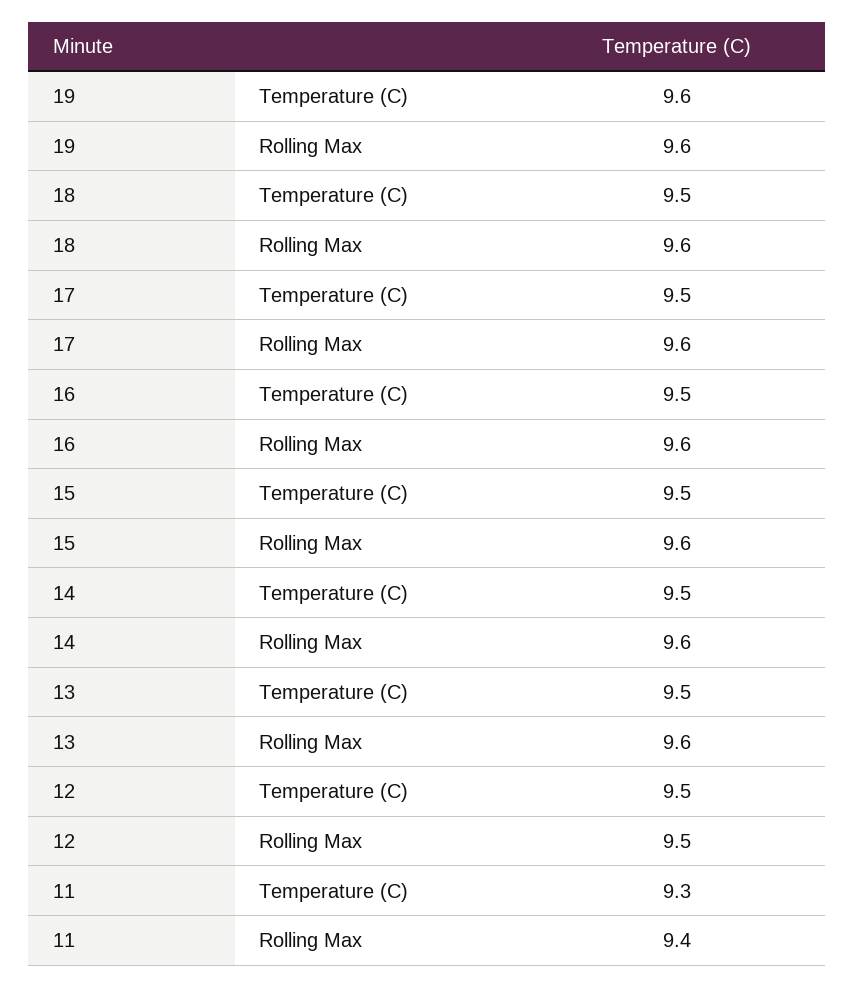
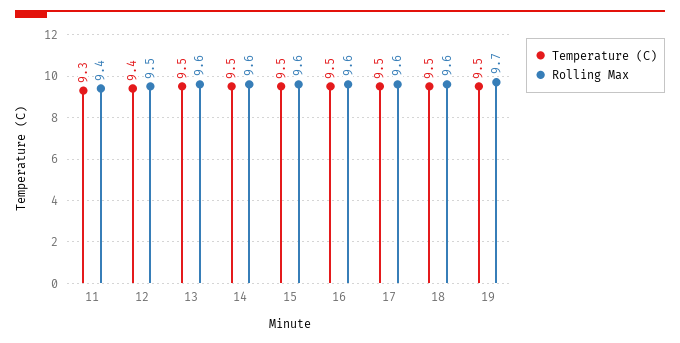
Temperature (C), 19: 9.6 -> 9.5
Rolling Max, 19: 9.6 -> 9.7
Temperature (C), 12: 9.5 -> 9.4

